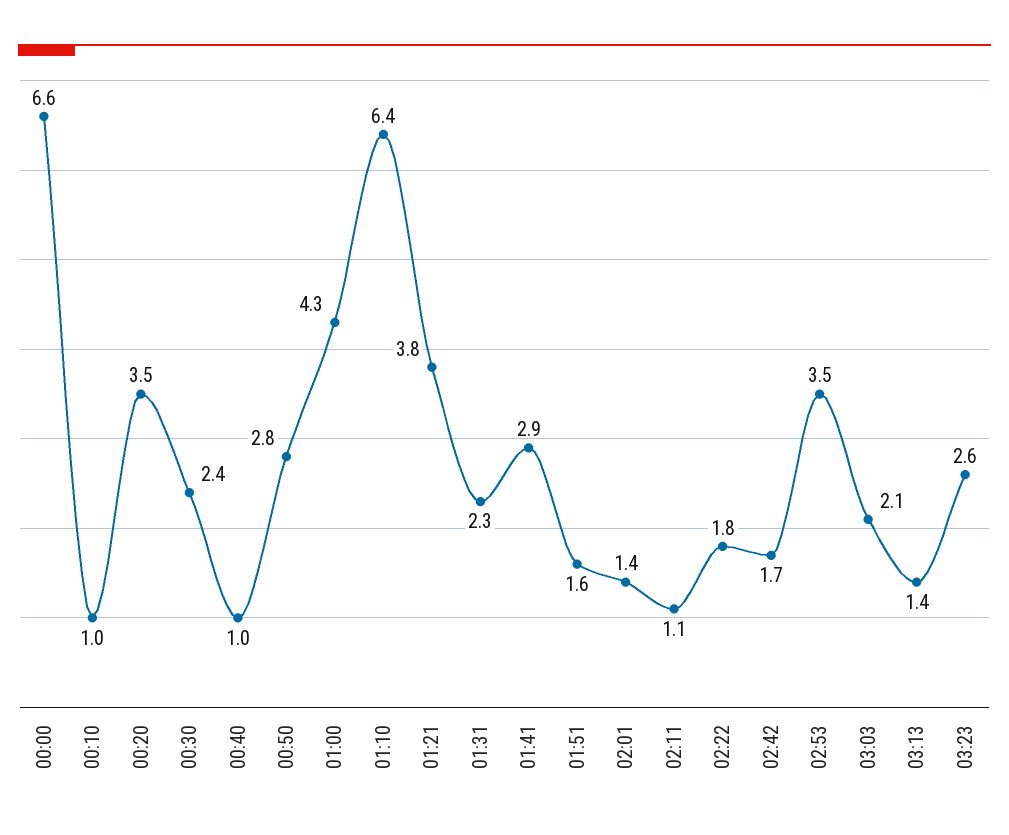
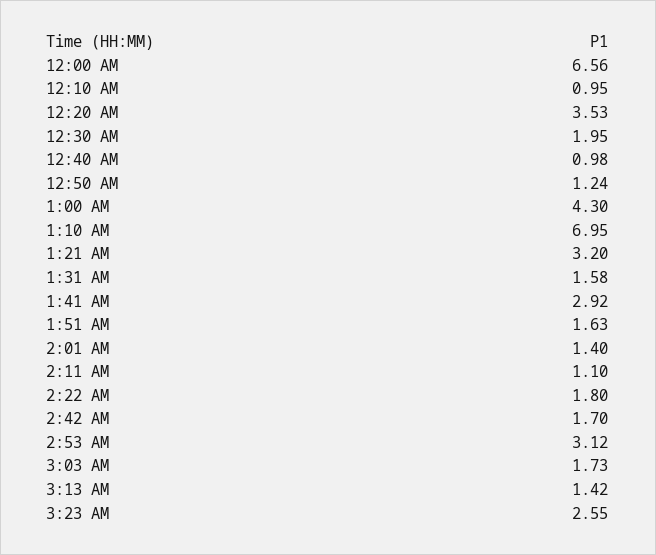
00:30: 2.4 -> 1.95
00:50: 2.8 -> 1.24
01:10: 6.4 -> 6.95
01:21: 3.8 -> 3.2
01:31: 2.3 -> 1.58
02:53: 3.5 -> 3.12
03:03: 2.1 -> 1.73

